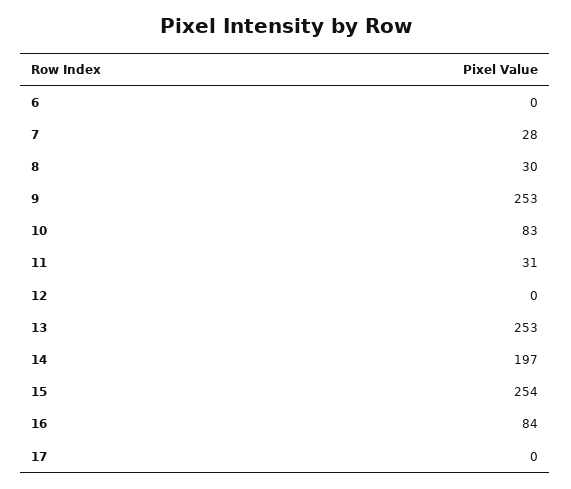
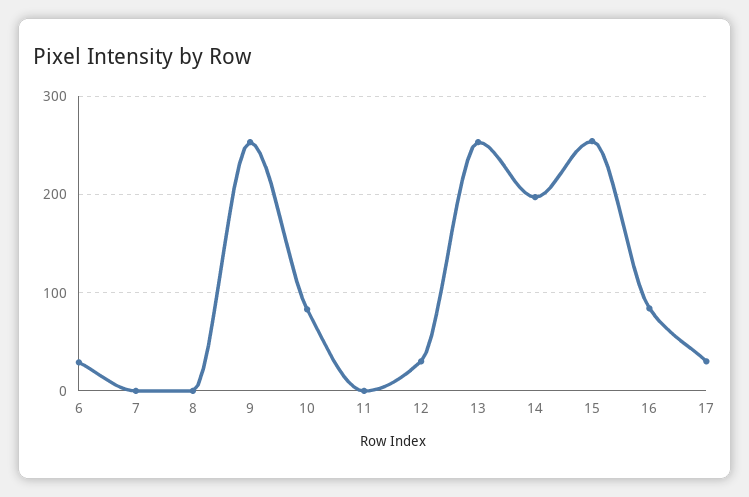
6: 0 -> 30
7: 28 -> 0
8: 30 -> 0
11: 31 -> 0
12: 0 -> 30
17: 0 -> 30

